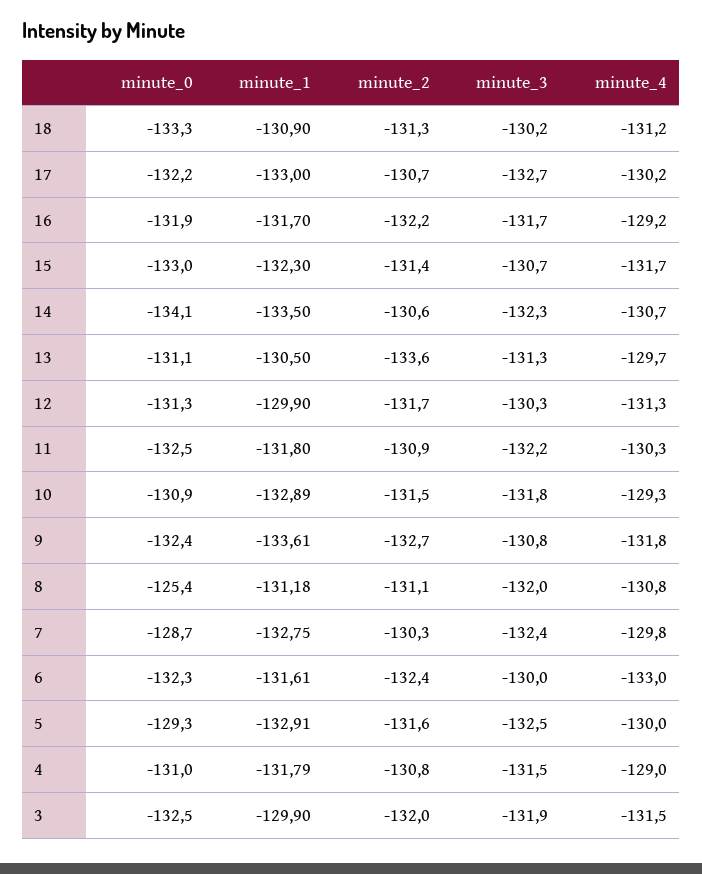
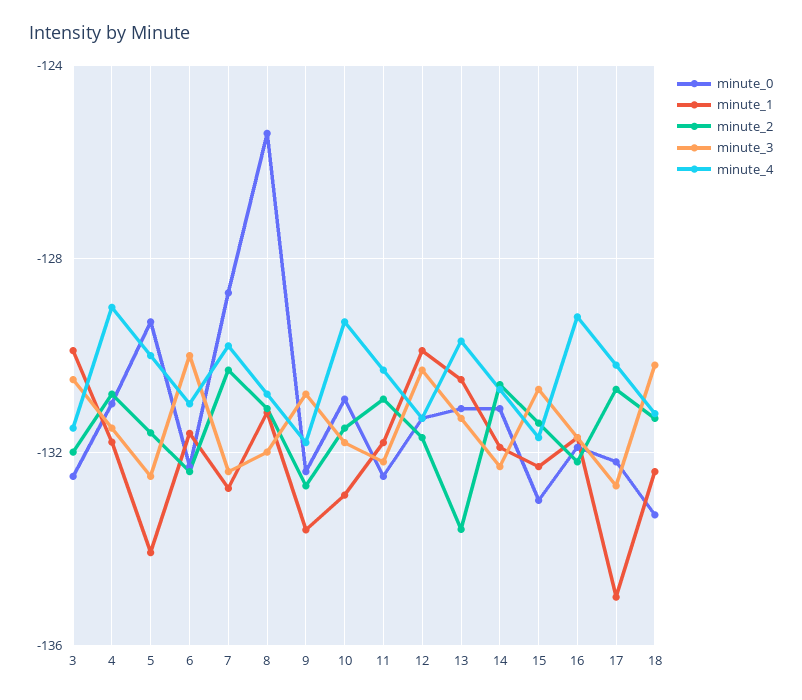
minute_1, 18: -130.9 -> -132.5
minute_1, 17: -133 -> -135
minute_0, 14: -134.1 -> -131
minute_1, 14: -133.5 -> -132
minute_4, 6: -133 -> -131
minute_1, 5: -132.91 -> -134
minute_3, 3: -131.9 -> -130.5

